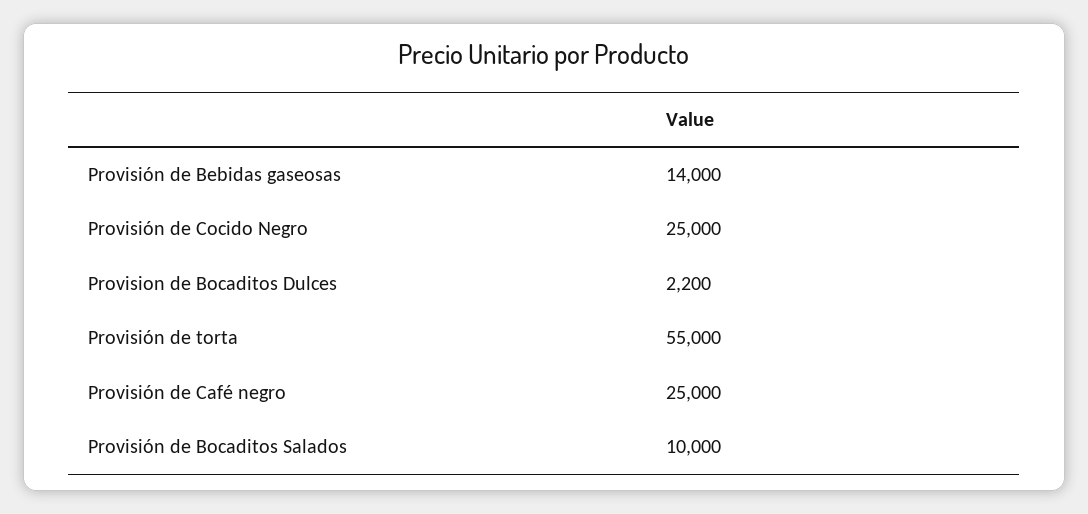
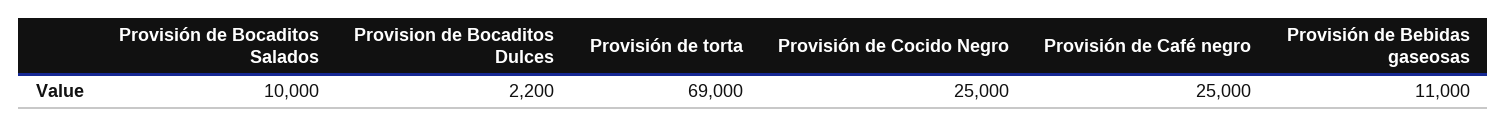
Provisión de Bebidas gaseosas: 14000 -> 11000
Provisión de torta: 55000 -> 69000

